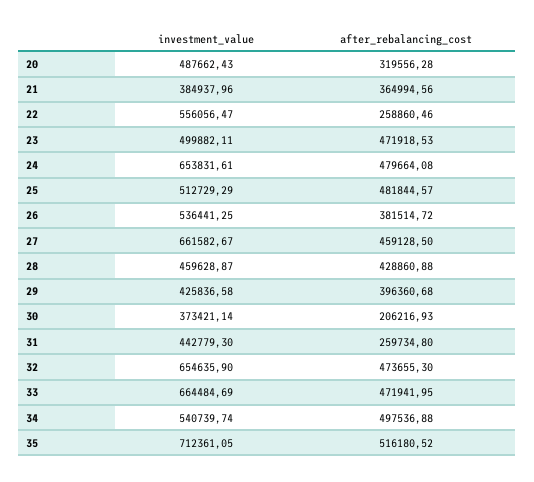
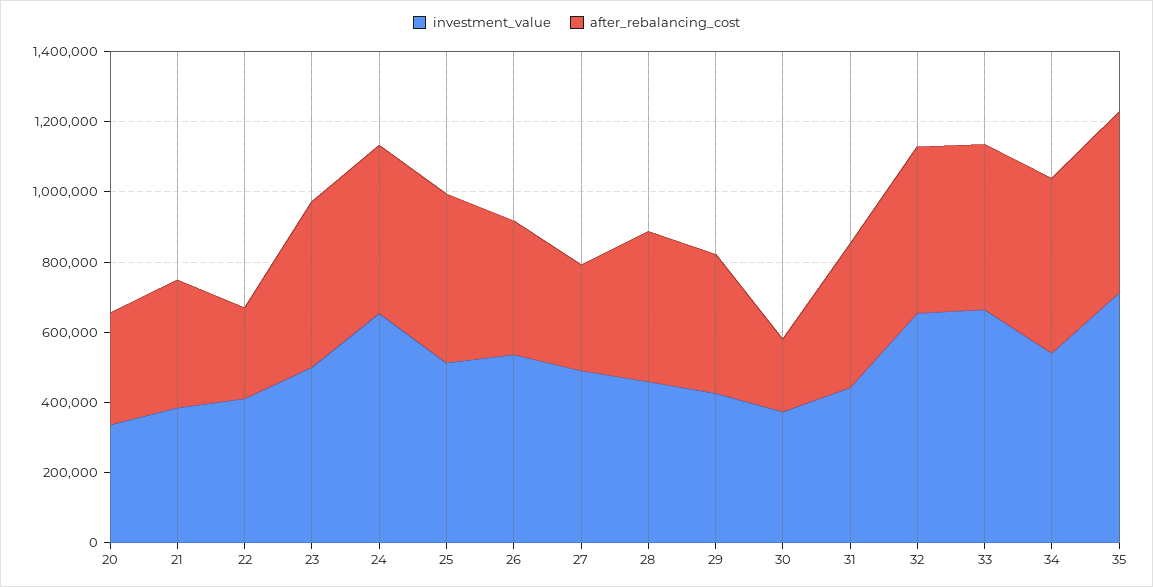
investment_value, 20: 487662.43 -> 350000
investment_value, 22: 556056.47 -> 400000
investment_value, 27: 661582.67 -> 500000
after_rebalancing_cost, 27: 459128.5 -> 300000
after_rebalancing_cost, 31: 259734.8 -> 400000

